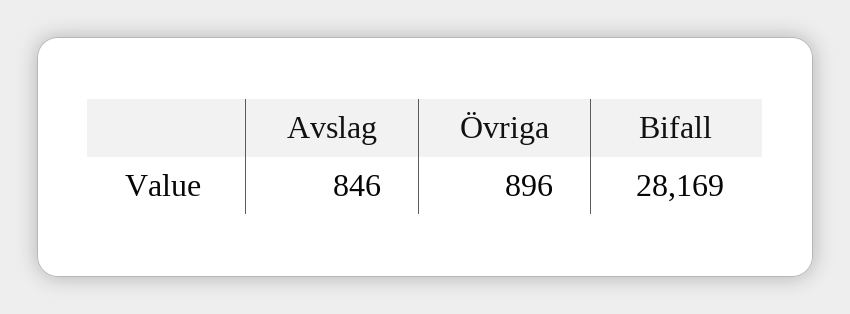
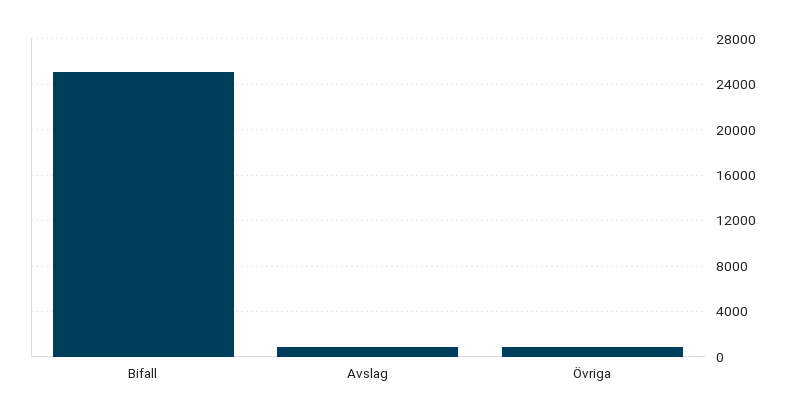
Bifall: 28169 -> 25000

